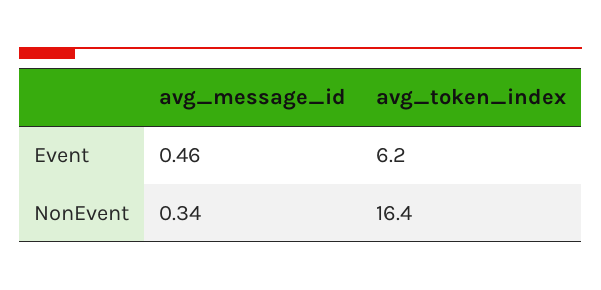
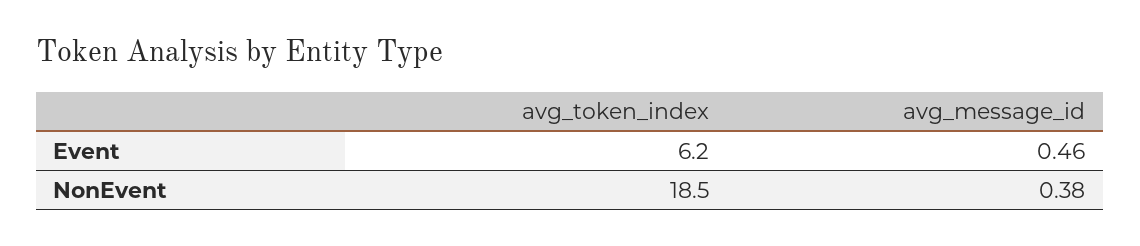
avg_message_id, NonEvent: 0.34 -> 0.38
avg_token_index, NonEvent: 16.4 -> 18.5

